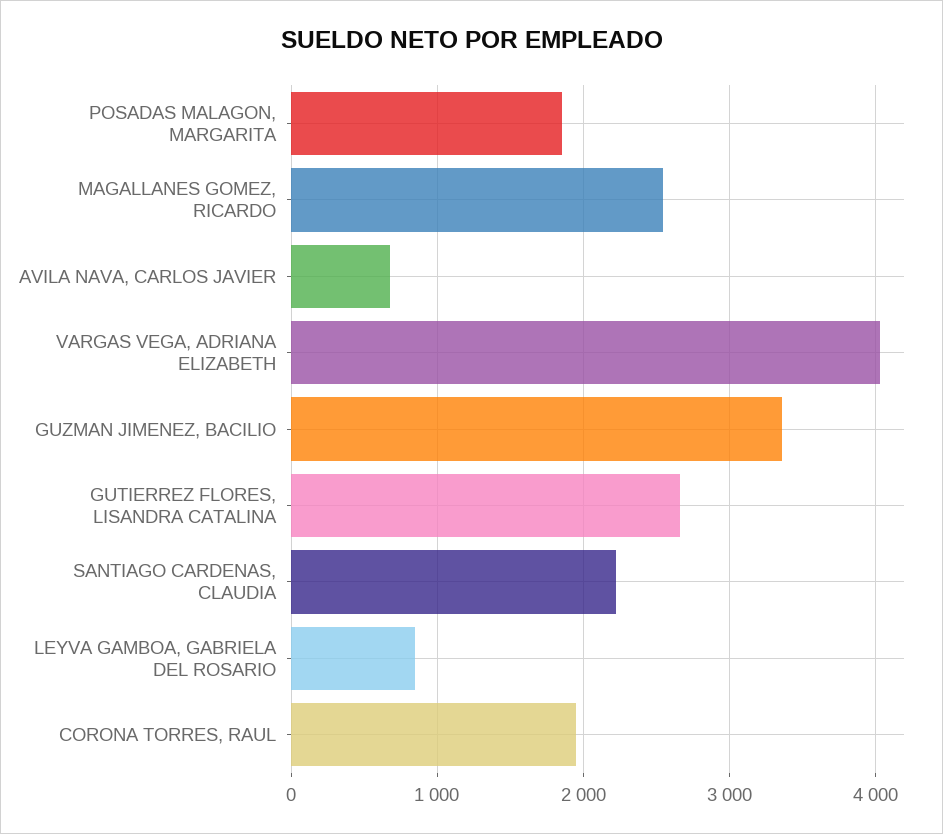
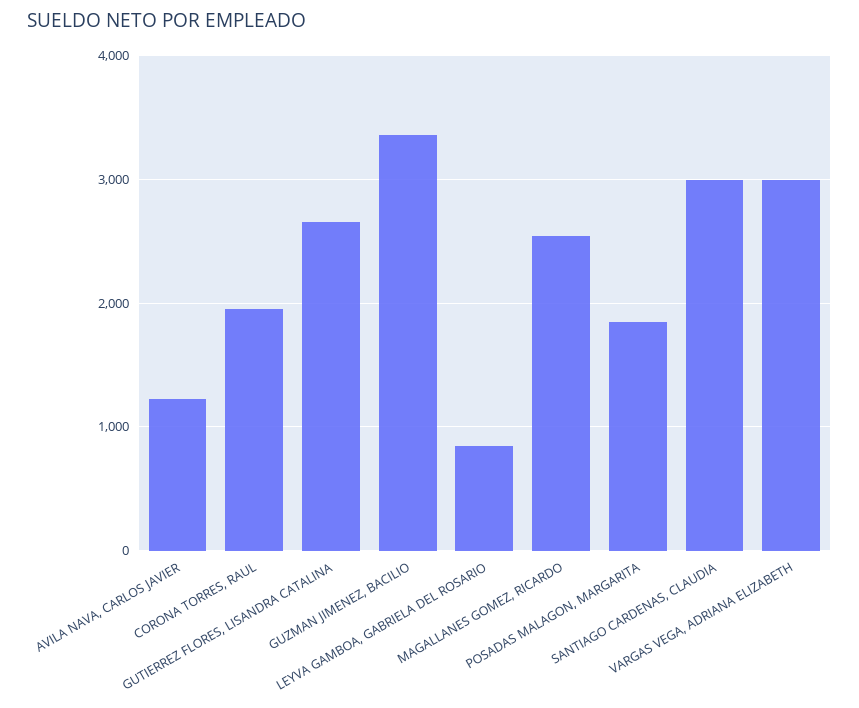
AVILA NAVA, CARLOS JAVIER: 700 -> 1200
VARGAS VEGA, ADRIANA ELIZABETH: 4000 -> 3000
SANTIAGO CARDENAS, CLAUDIA: 2200 -> 3000

